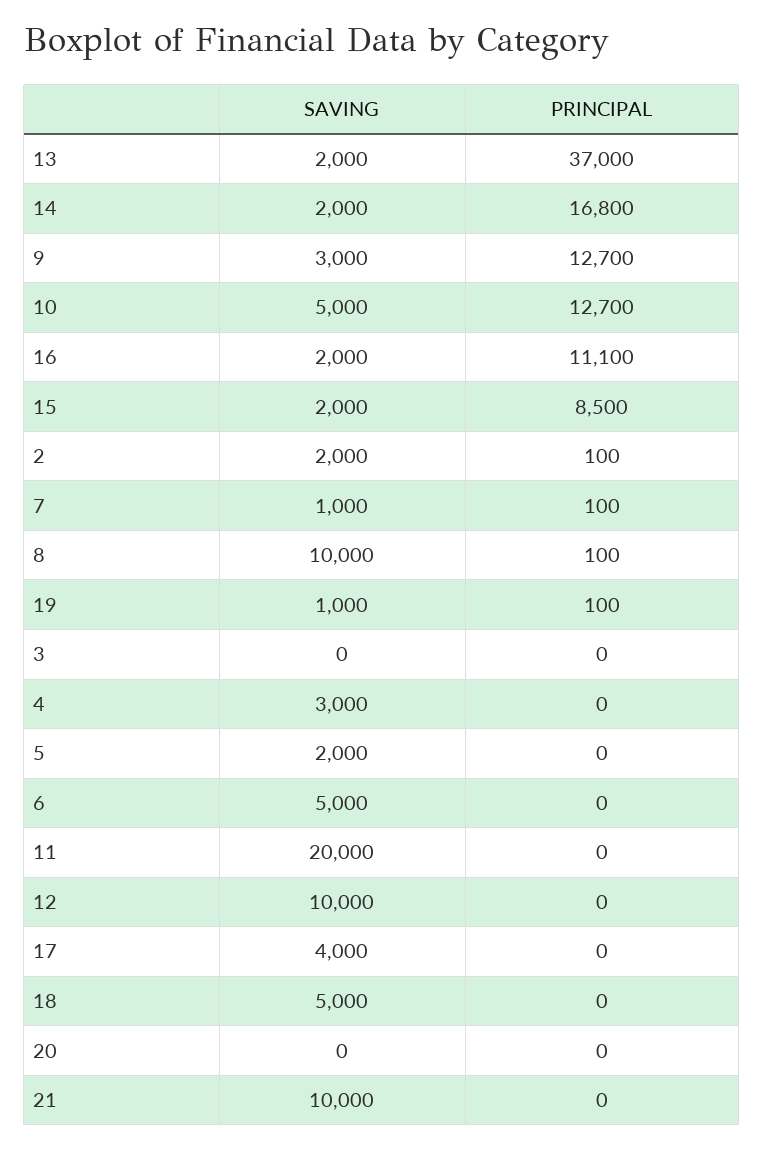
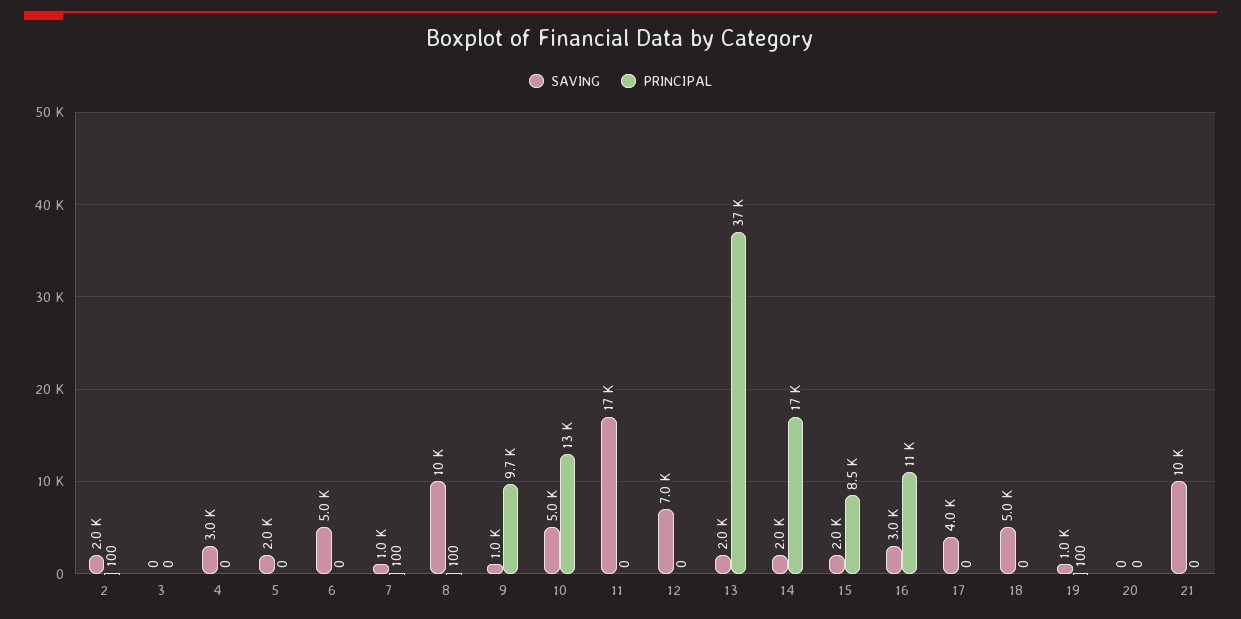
SAVING, 9: 3000 -> 1000
PRINCIPAL, 9: 12700 -> 9700
SAVING, 16: 2000 -> 3000
SAVING, 11: 20000 -> 17000
SAVING, 12: 10000 -> 7000

